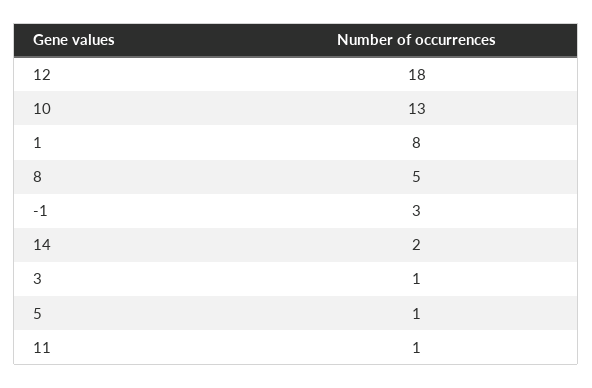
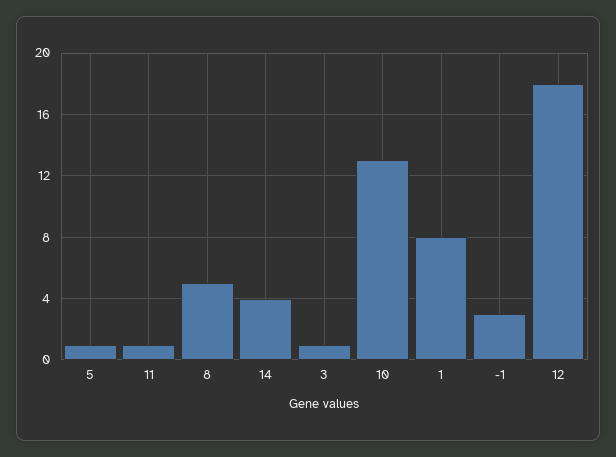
14: 2 -> 4

